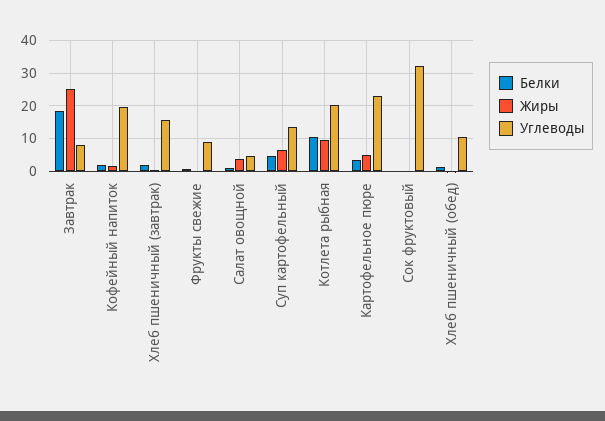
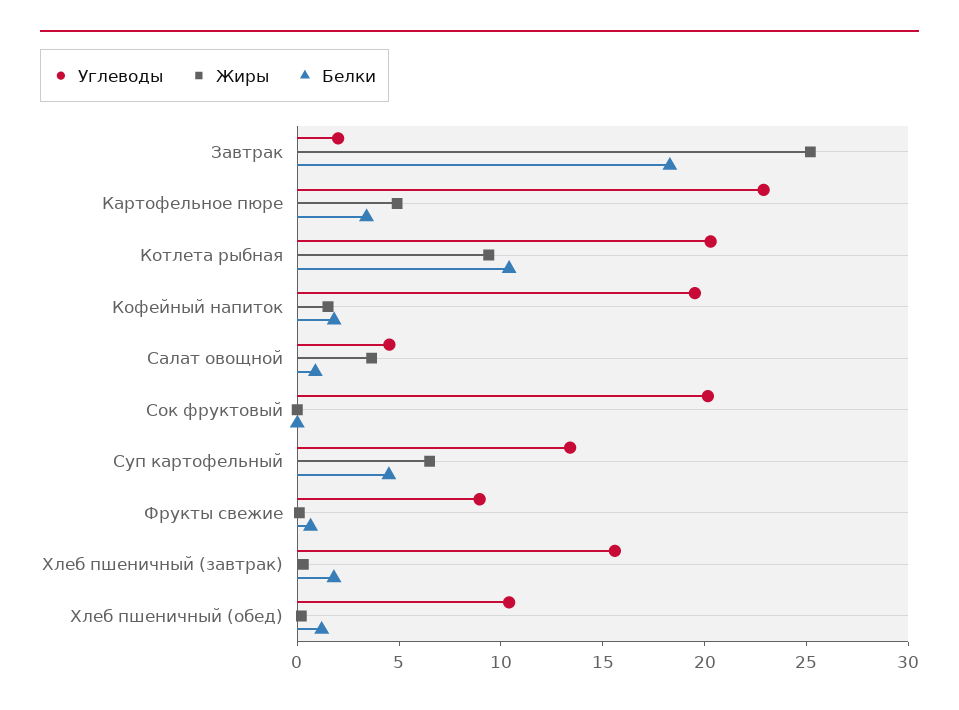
Углеводы, Завтрак: 8 -> 2
Углеводы, Сок фруктовый: 32 -> 20

